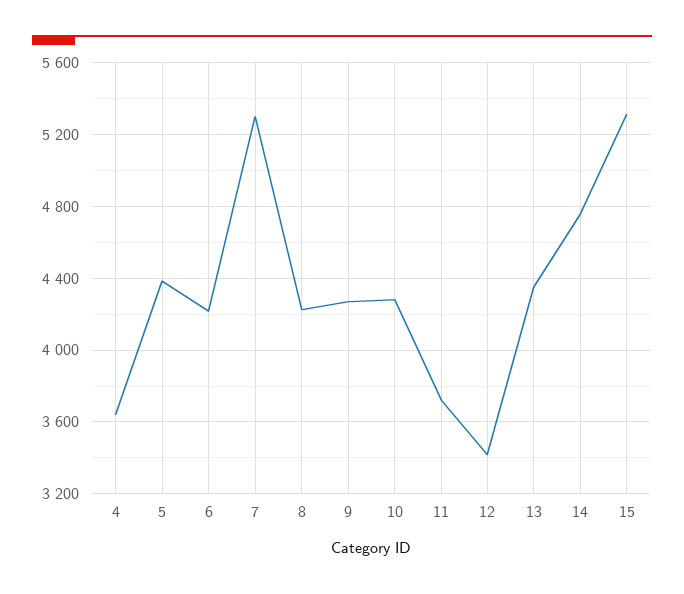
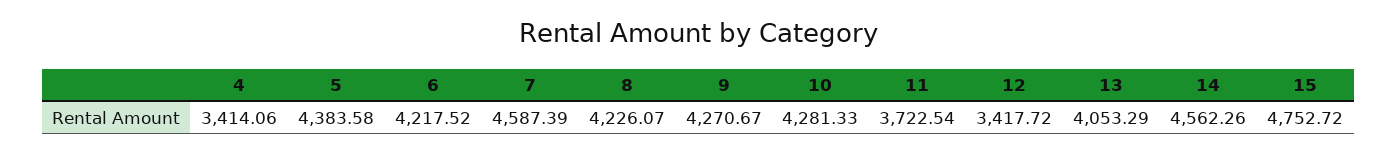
4: 3650 -> 3414.06
7: 5300 -> 4587.39
13: 4350 -> 4053.29
14: 4750 -> 4562.26
15: 5300 -> 4752.72

